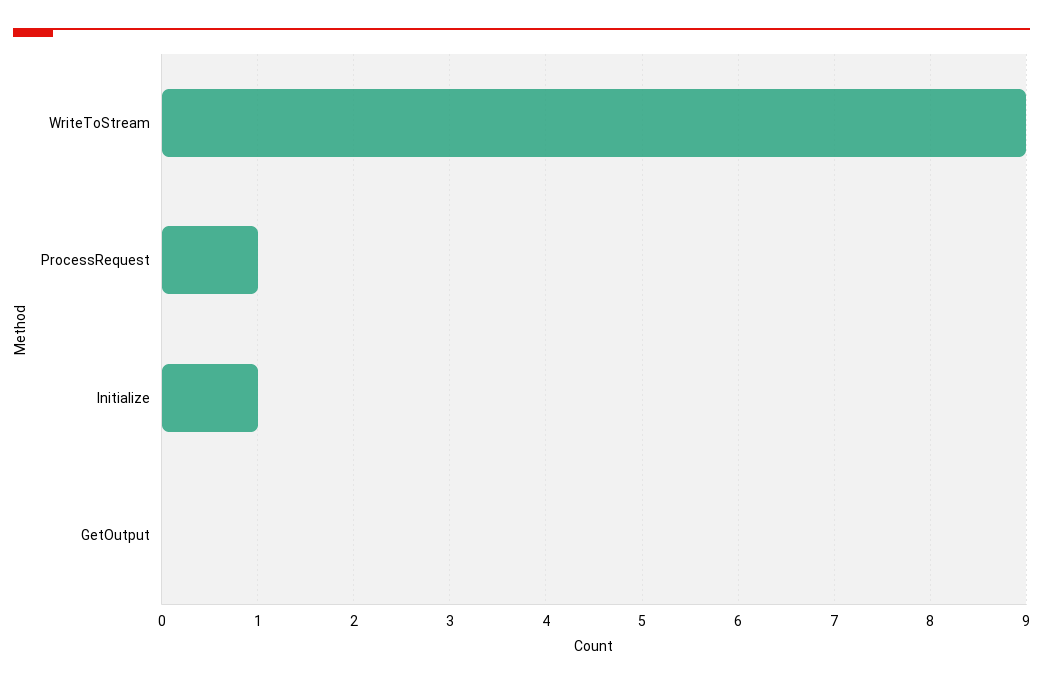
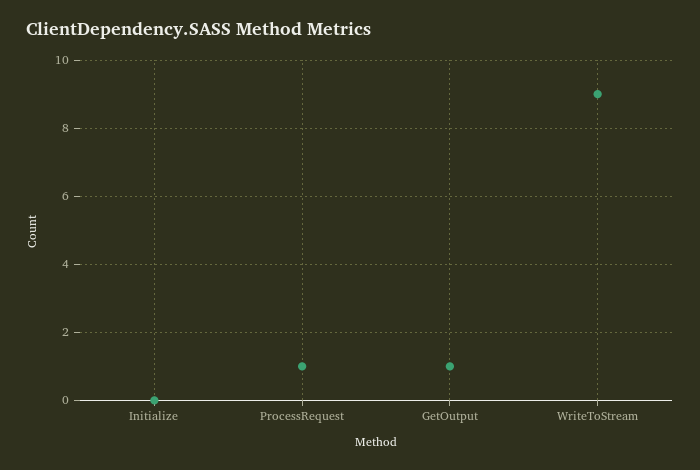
Initialize: 1 -> 0
GetOutput: 0 -> 1

